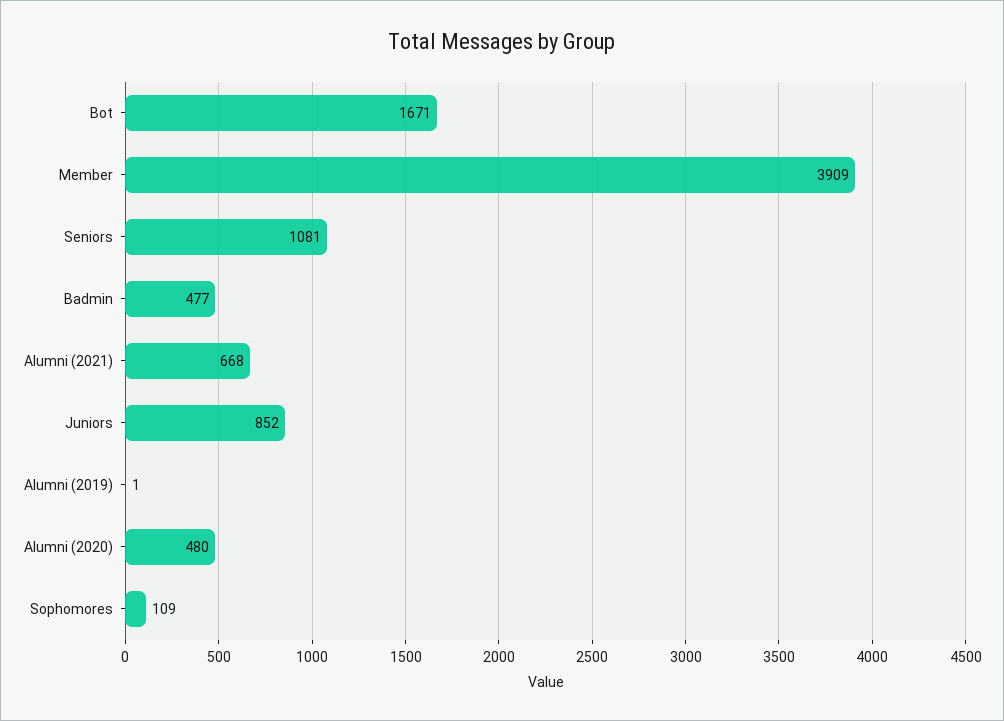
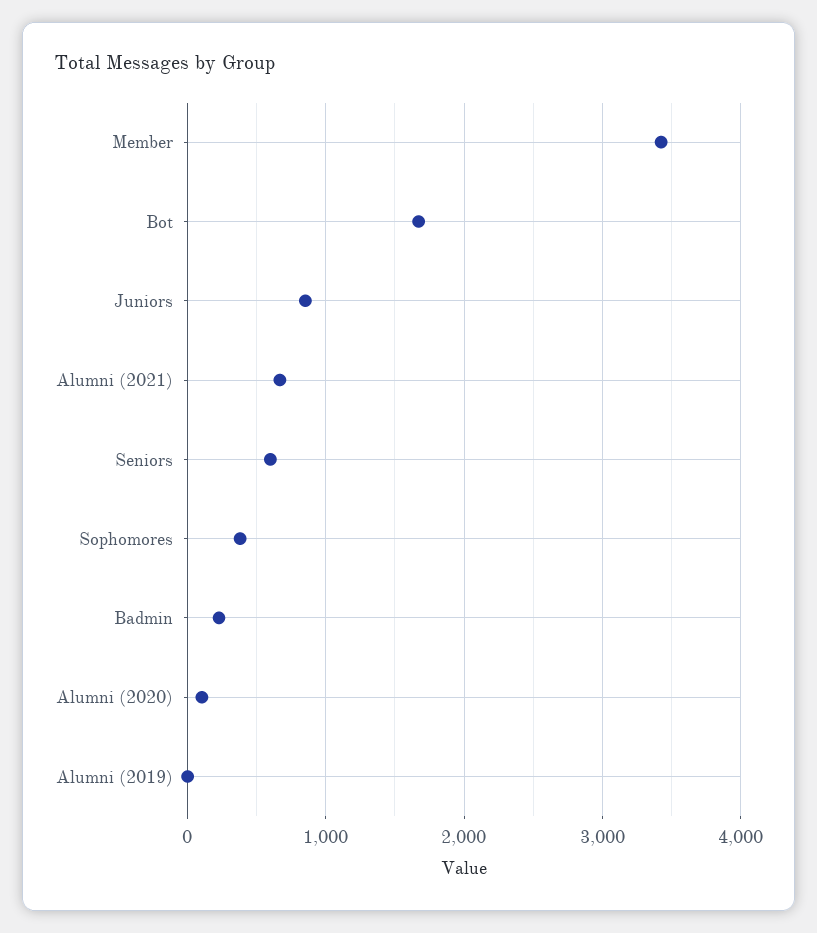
Member: 3909 -> 3400
Seniors: 1081 -> 600
Badmin: 477 -> 200
Alumni (2020): 480 -> 100
Sophomores: 109 -> 400

